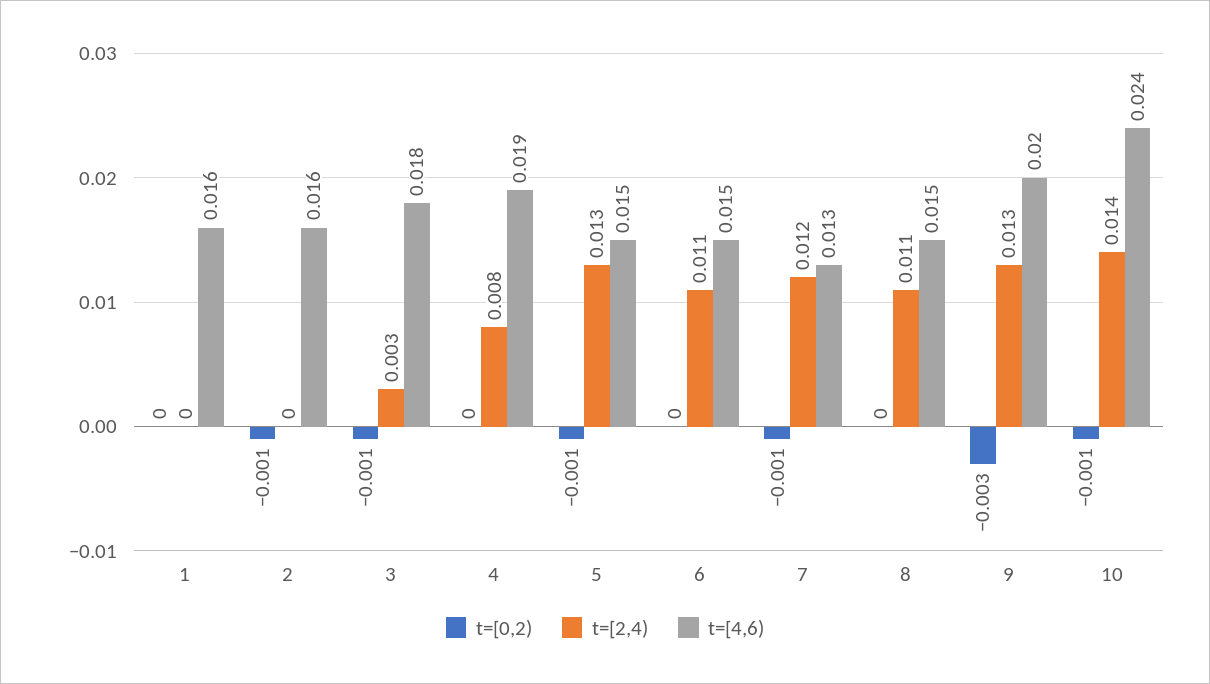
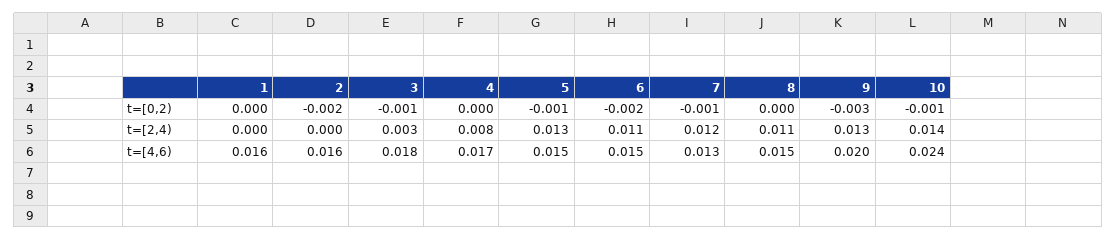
t=[0,2), 2: -0.001 -> -0.002
t=[4,6), 4: 0.019 -> 0.017
t=[0,2), 6: 0 -> -0.002

